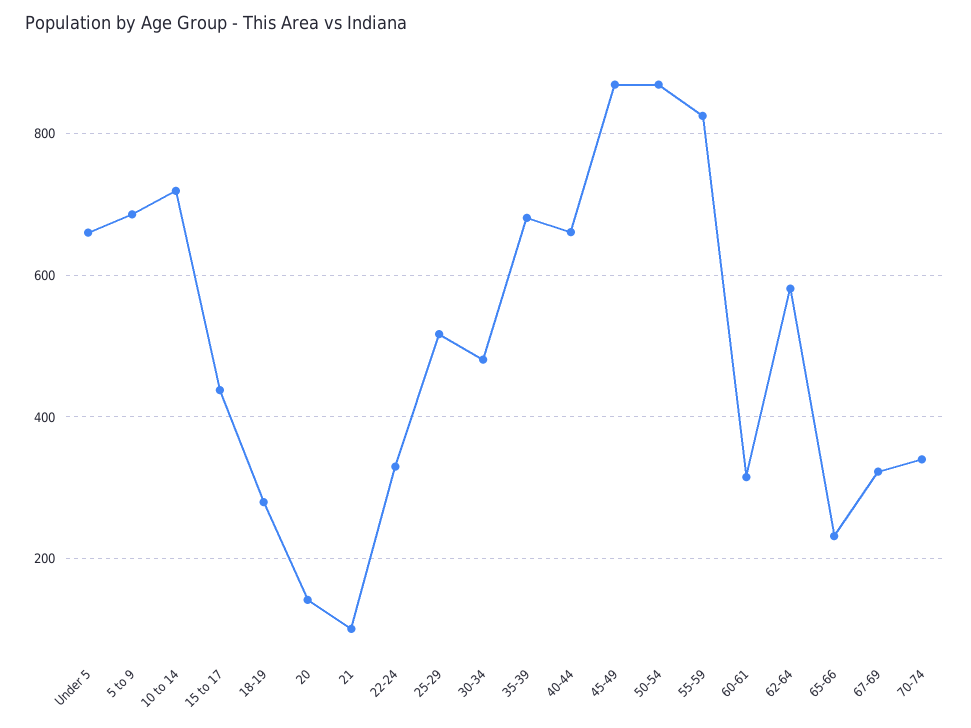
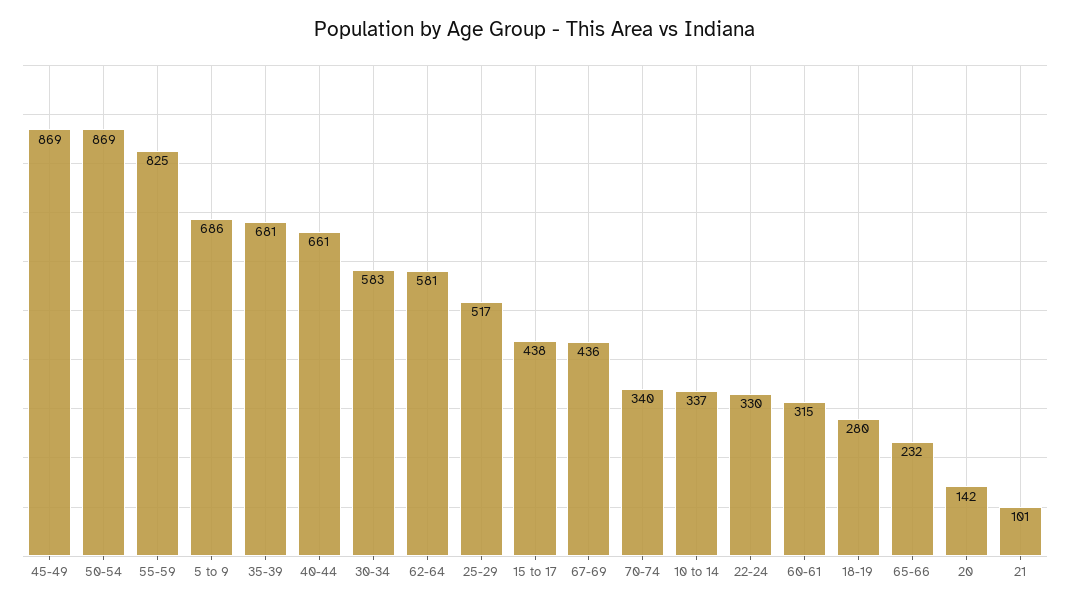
Under 5: 660 -> none
10 to 14: 720 -> 337
30-34: 480 -> 583
67-69: 320 -> 436

